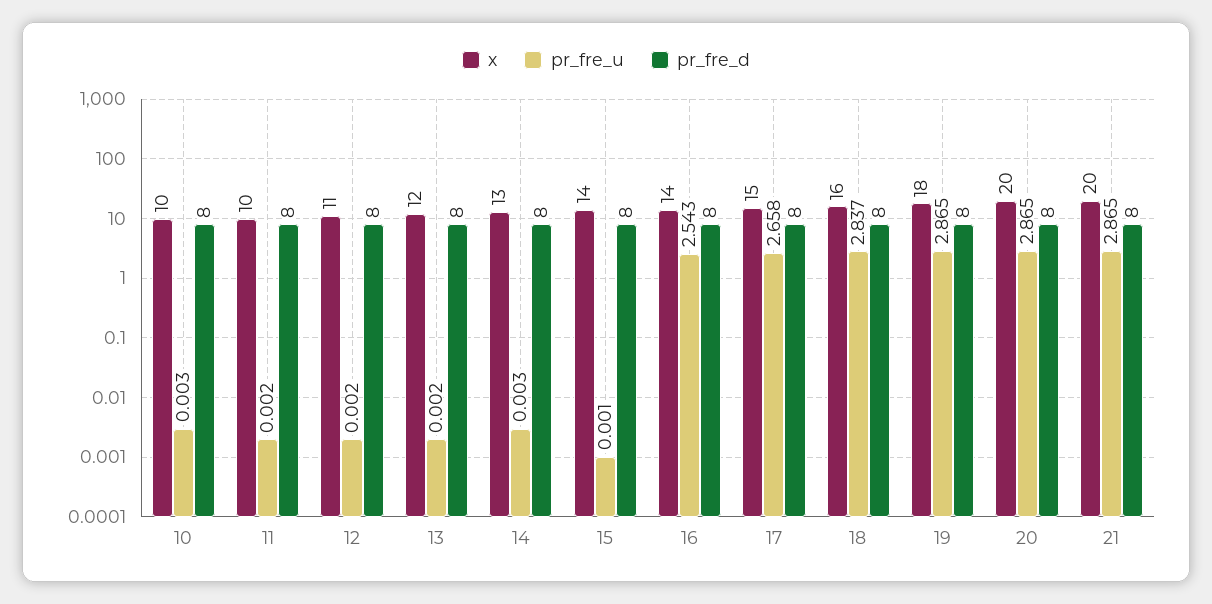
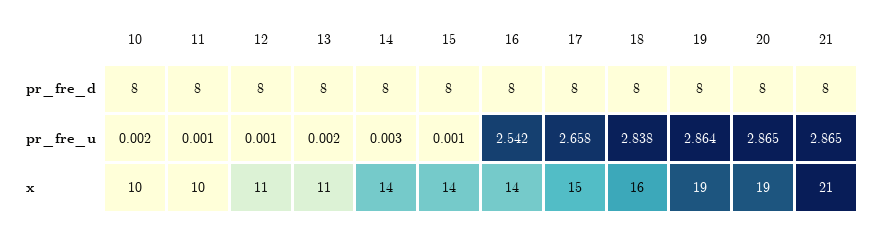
pr_fre_u, 10: 0.003 -> 0.002
pr_fre_u, 11: 0.002 -> 0.001
pr_fre_u, 12: 0.002 -> 0.001
x, 13: 12 -> 11
x, 14: 13 -> 14
pr_fre_u, 16: 2.543 -> 2.542
pr_fre_u, 18: 2.837 -> 2.838
x, 19: 18 -> 19
pr_fre_u, 19: 2.865 -> 2.864
x, 20: 20 -> 19
x, 21: 20 -> 21

